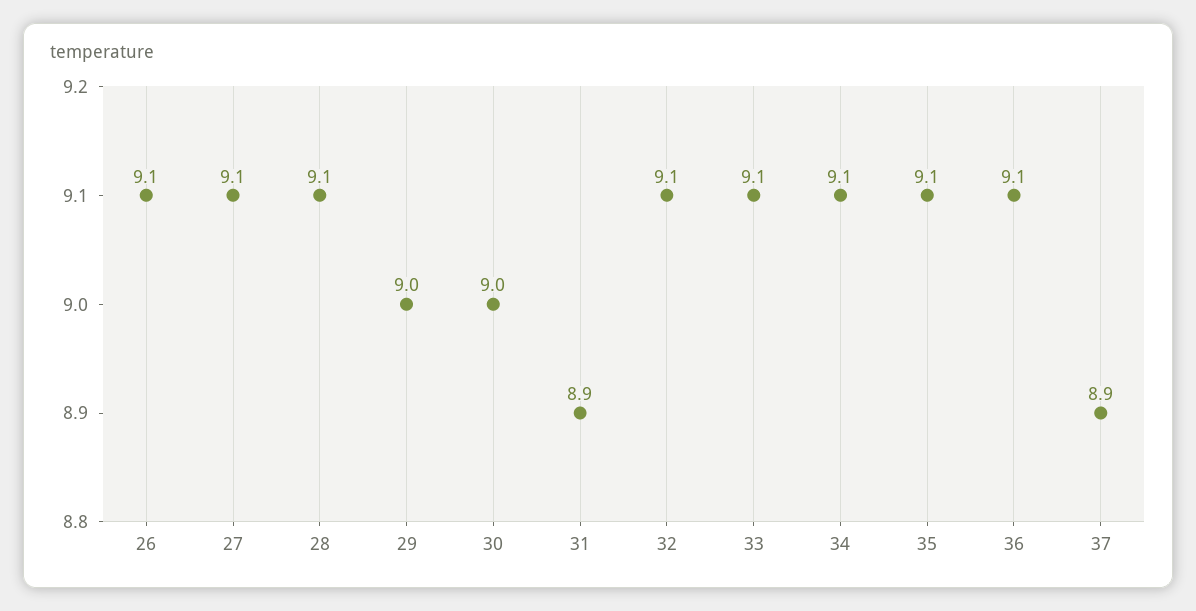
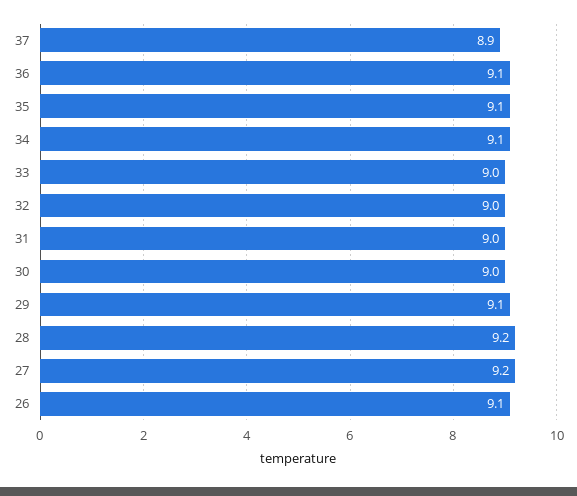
27: 9.1 -> 9.2
28: 9.1 -> 9.2
29: 9 -> 9.1
31: 8.9 -> 9
32: 9.1 -> 9
33: 9.1 -> 9

